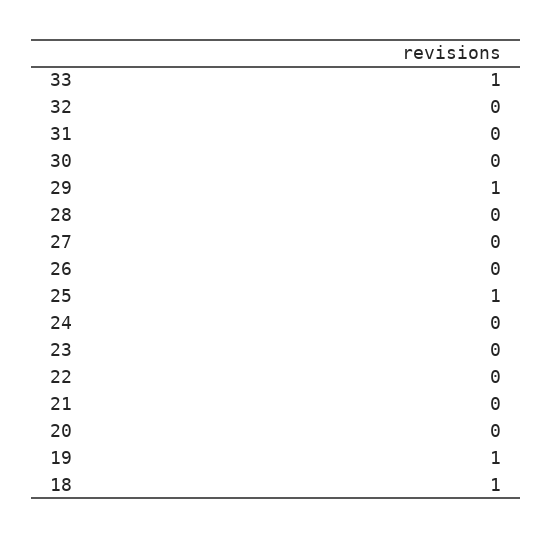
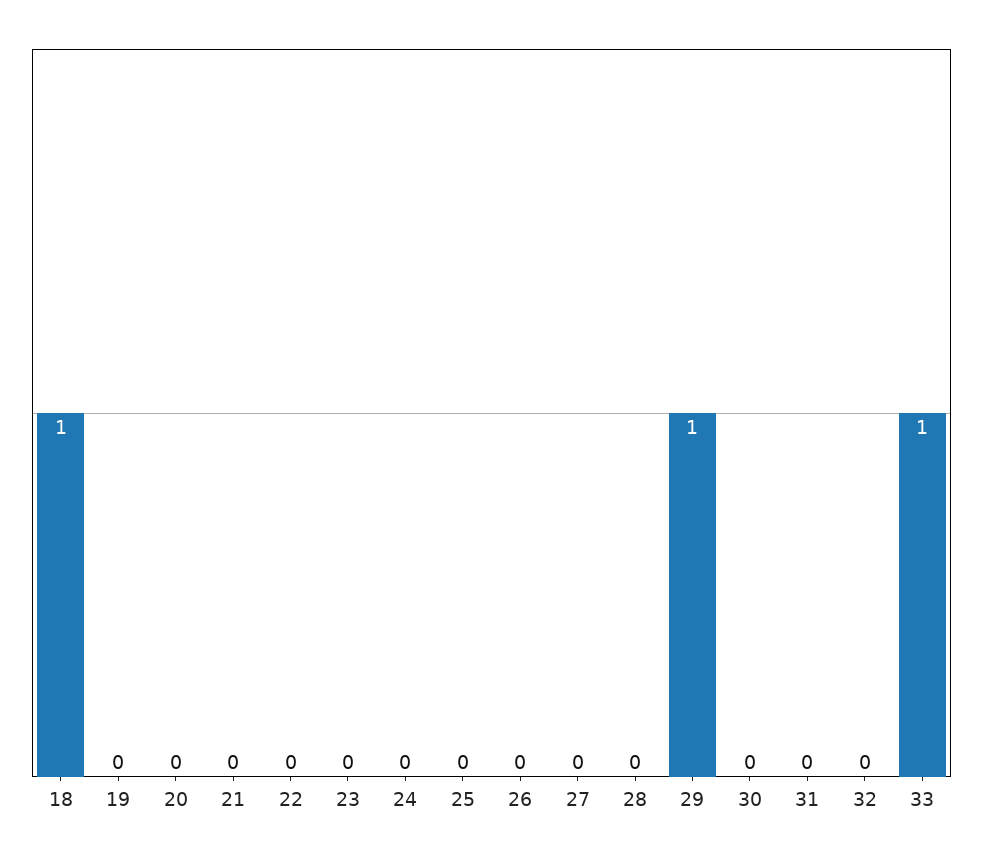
25: 1 -> 0
19: 1 -> 0

